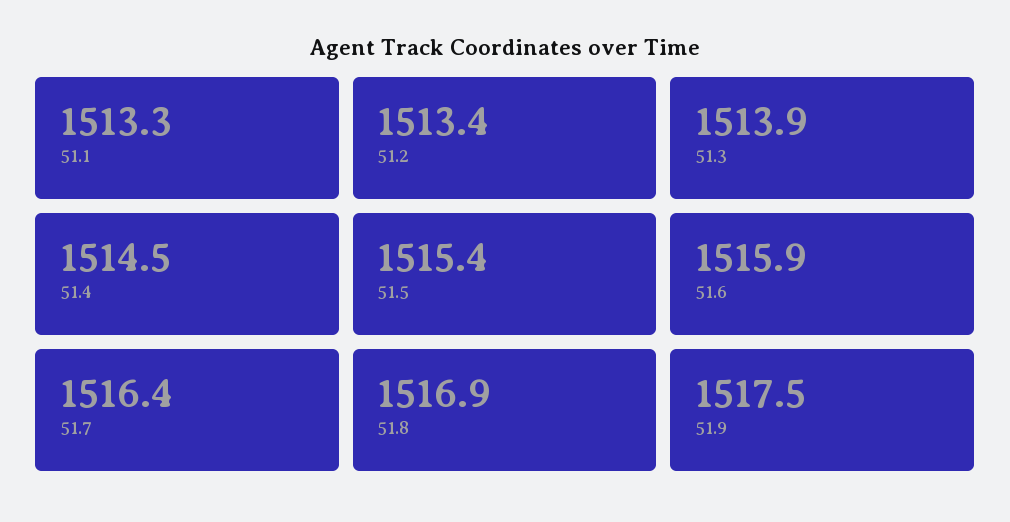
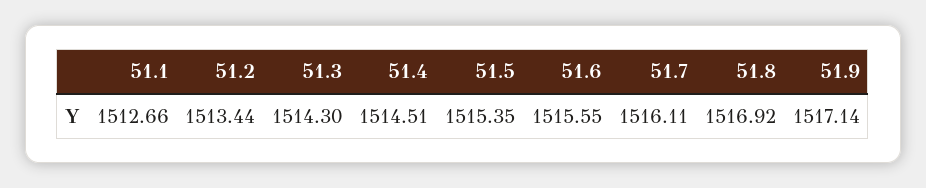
51.1: 1513.3 -> 1512.66
51.3: 1513.9 -> 1514.3
51.6: 1515.9 -> 1515.55
51.7: 1516.4 -> 1516.11
51.9: 1517.5 -> 1517.14

